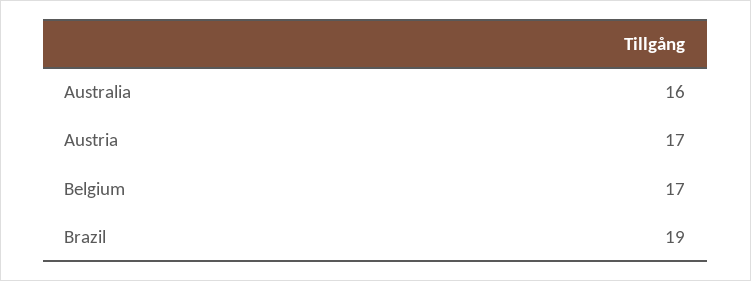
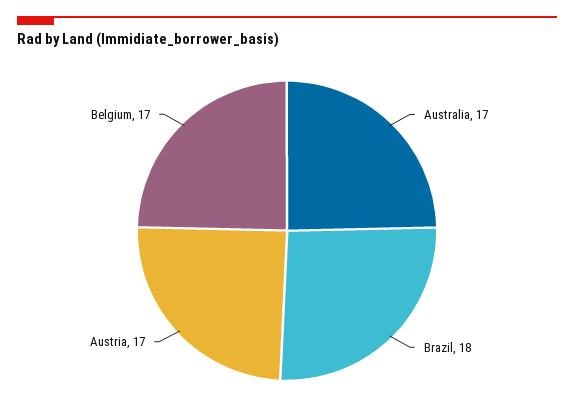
Australia: 16 -> 17
Brazil: 19 -> 18

